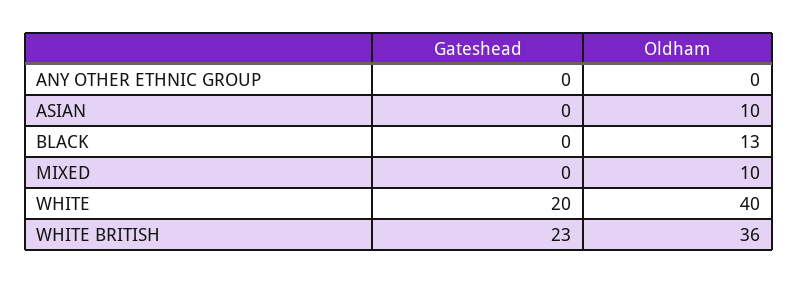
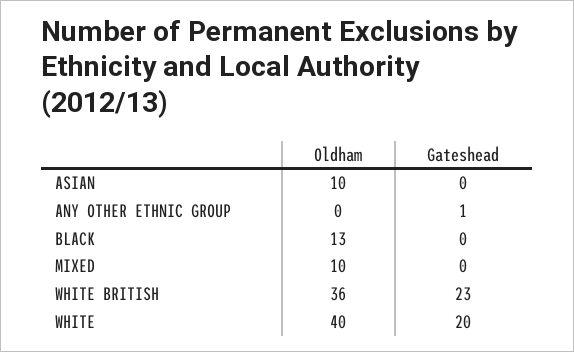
Gateshead, ANY OTHER ETHNIC GROUP: 0 -> 1

